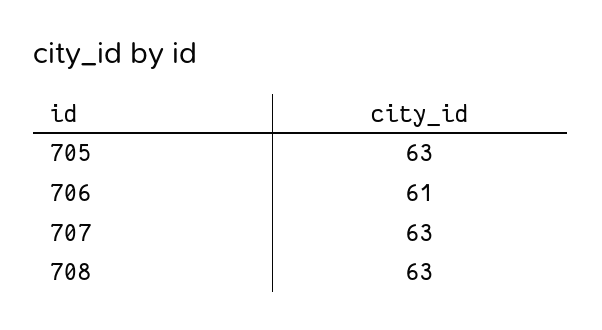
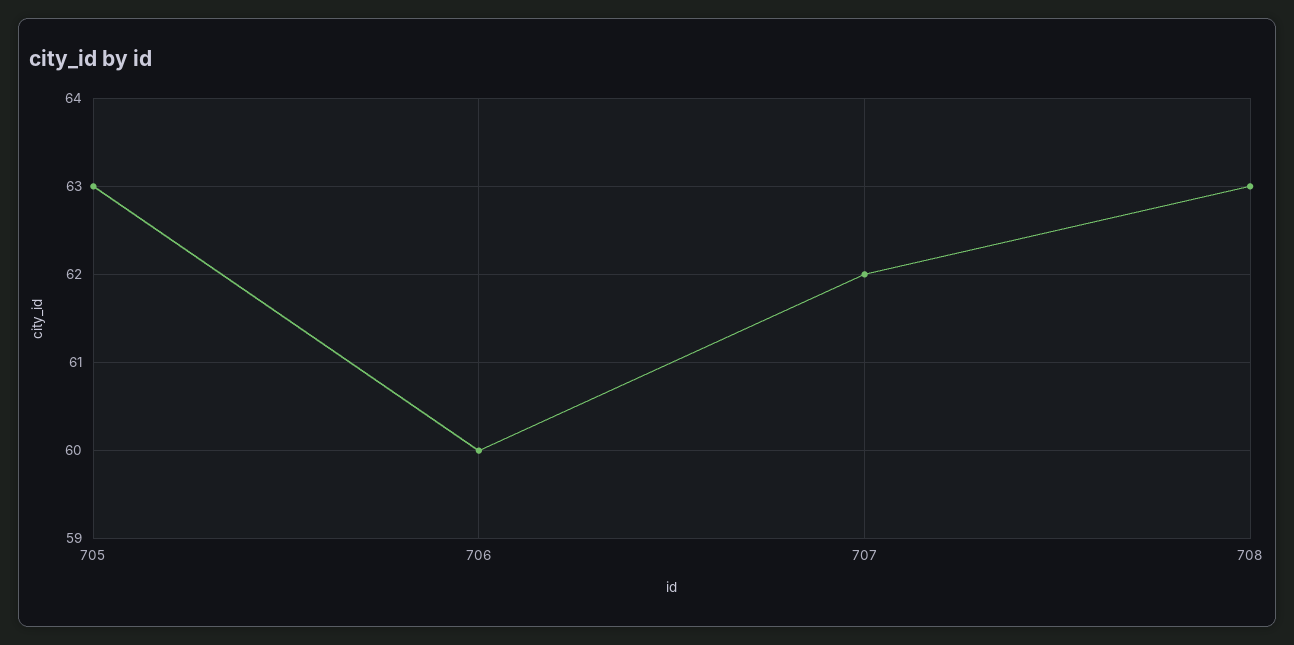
706: 61 -> 60
707: 63 -> 62

